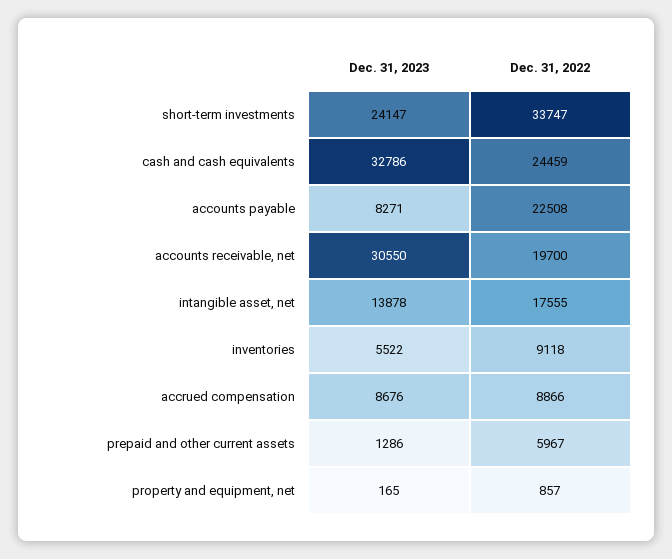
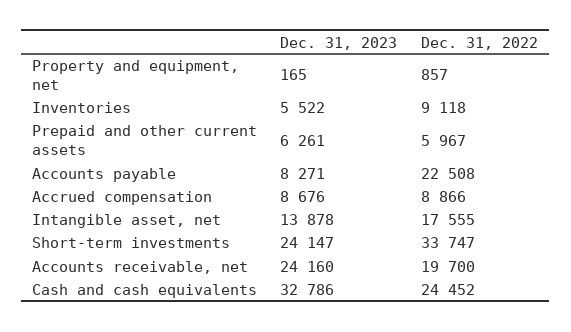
Dec. 31, 2022, cash and cash equivalents: 24459 -> 24452
Dec. 31, 2023, accounts receivable, net: 30550 -> 24160
Dec. 31, 2023, prepaid and other current assets: 1286 -> 6261

